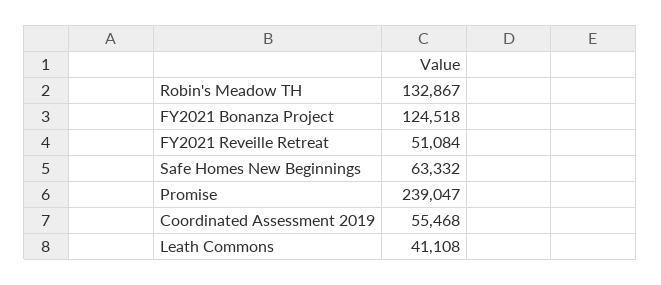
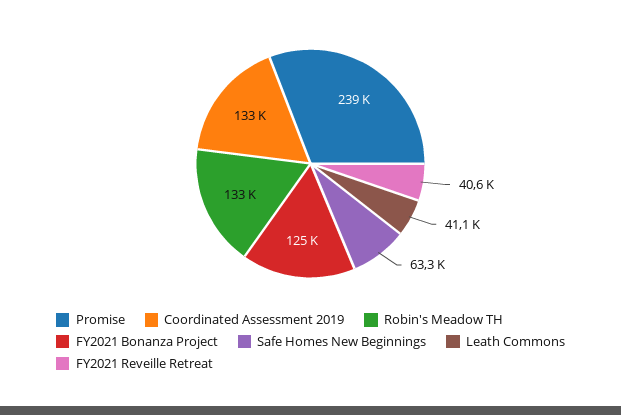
FY2021 Reveille Retreat: 51084 -> 40600
Coordinated Assessment 2019: 55468 -> 133000

